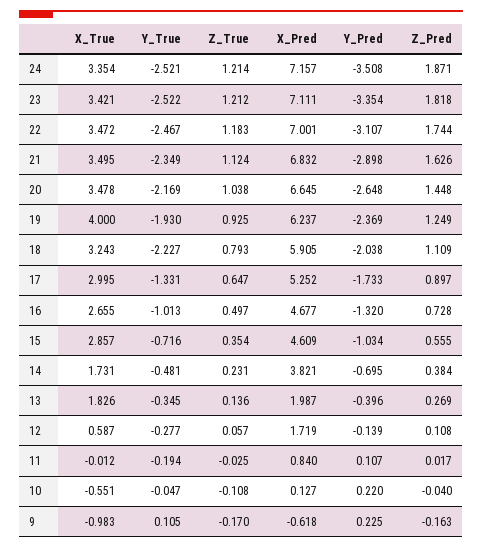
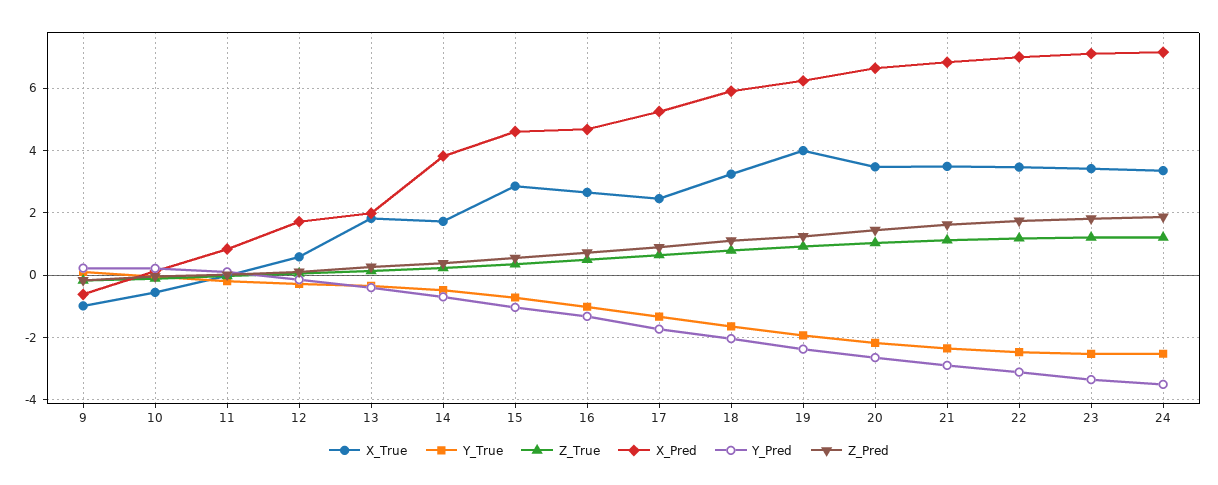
Y_True, 18: -2.227 -> -1.6
X_True, 17: 2.995 -> 2.4

